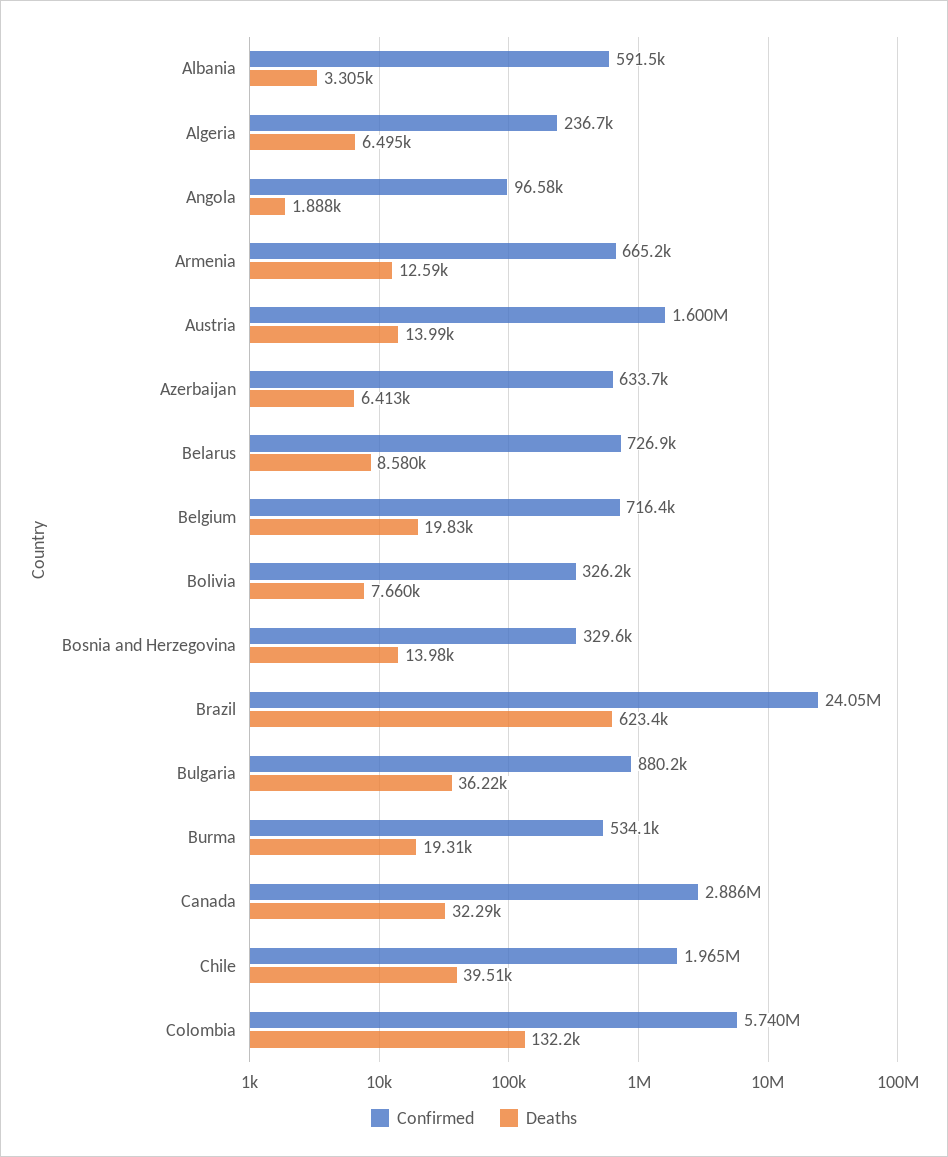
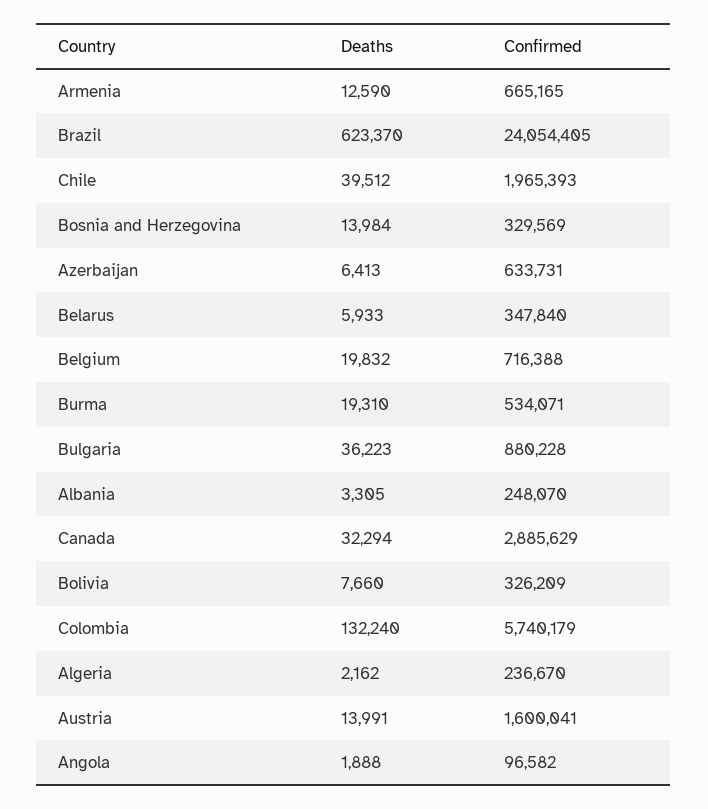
Confirmed, Albania: 591500 -> 248070
Deaths, Algeria: 6495 -> 2162
Confirmed, Belarus: 726900 -> 347840
Deaths, Belarus: 8580 -> 5933

